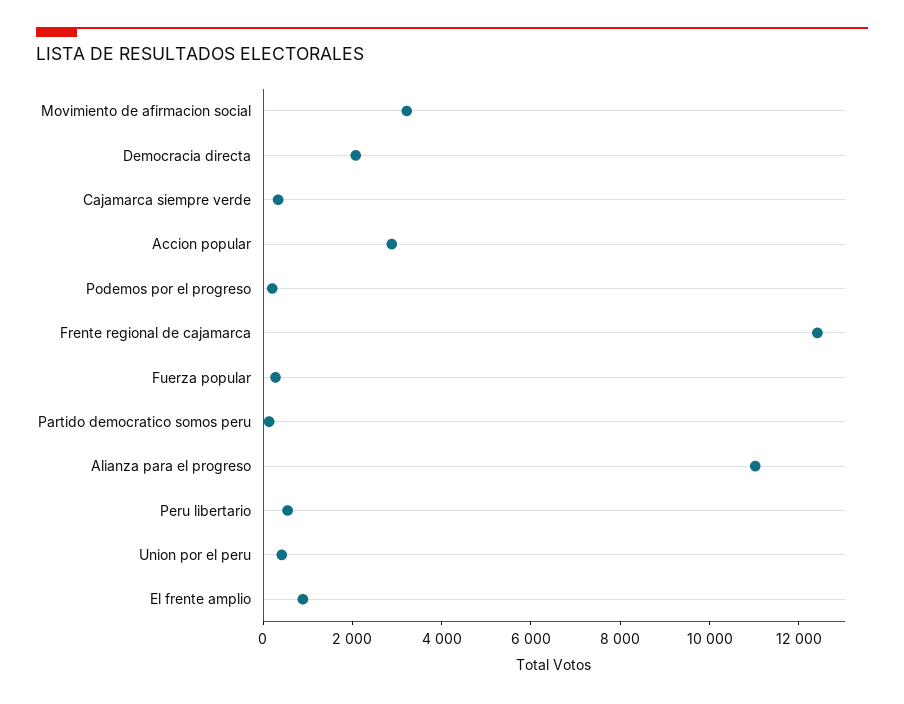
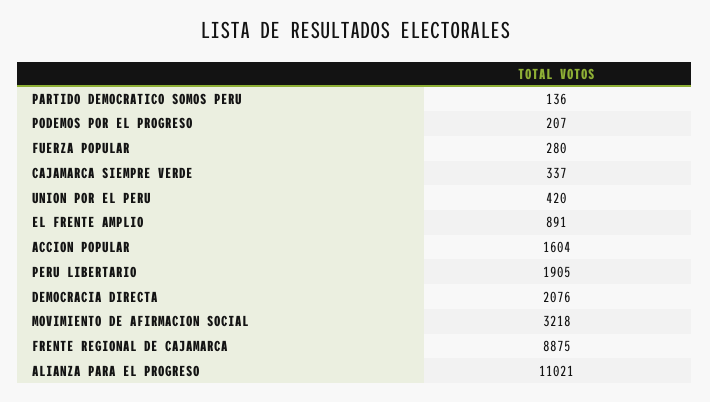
Accion popular: 3000 -> 1604
Frente regional de cajamarca: 12500 -> 8875
Peru libertario: 500 -> 1905

